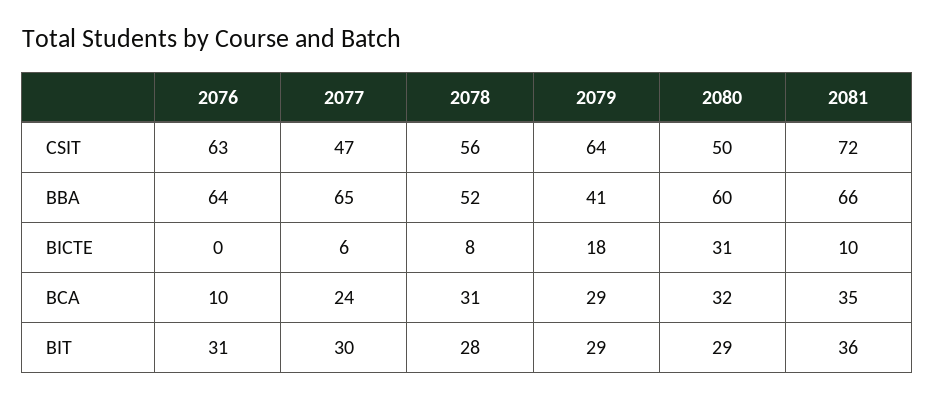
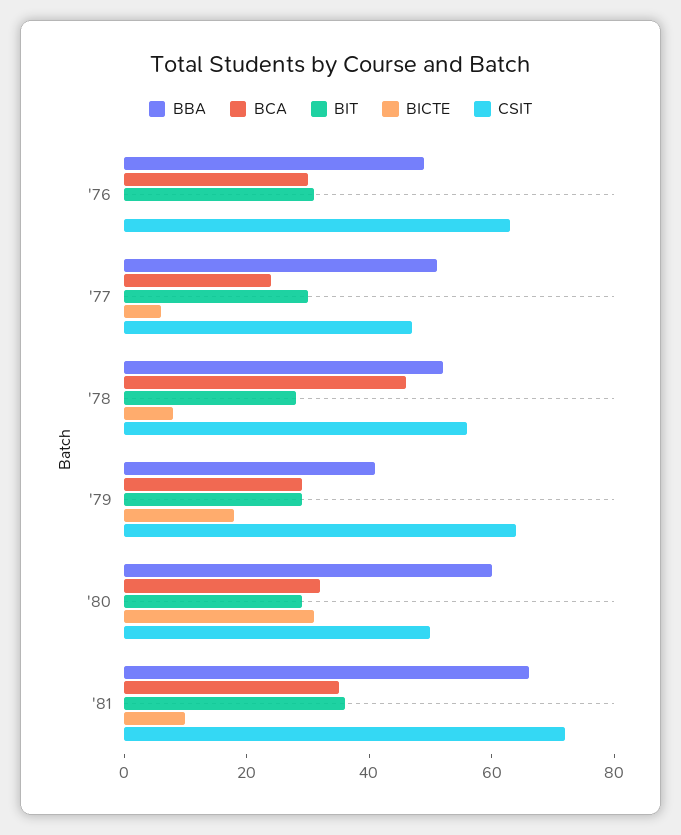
BBA, 2076: 64 -> 50
BBA, 2077: 65 -> 50
BCA, 2076: 10 -> 30
BCA, 2078: 31 -> 45

